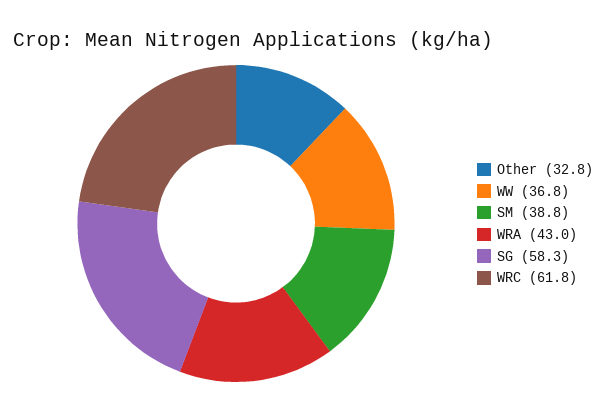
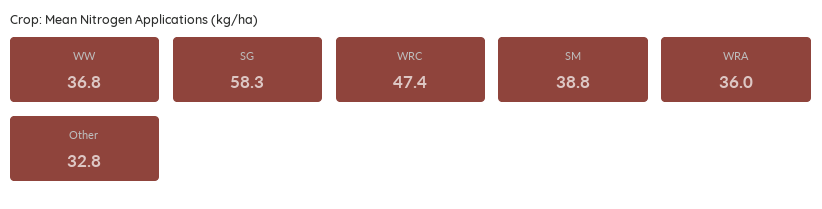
WRA: 43 -> 36
WRC: 61.8 -> 47.4

